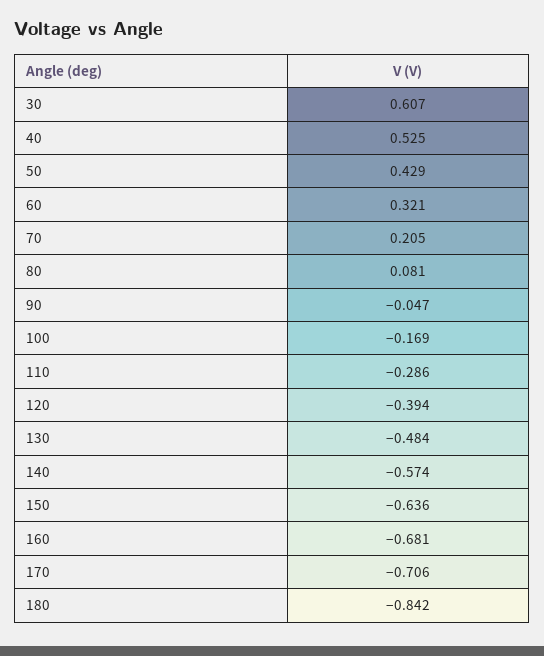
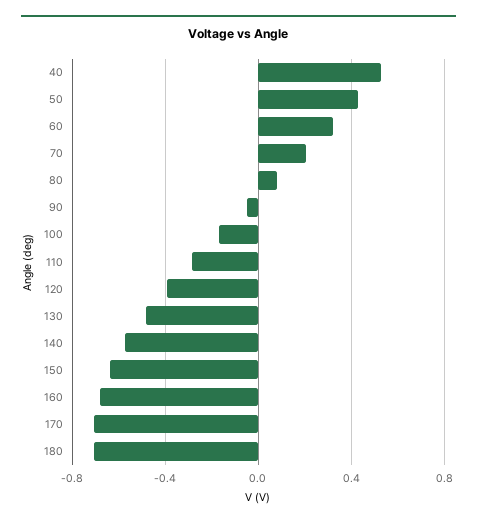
30: 0.607 -> none
180: -0.842 -> -0.7

